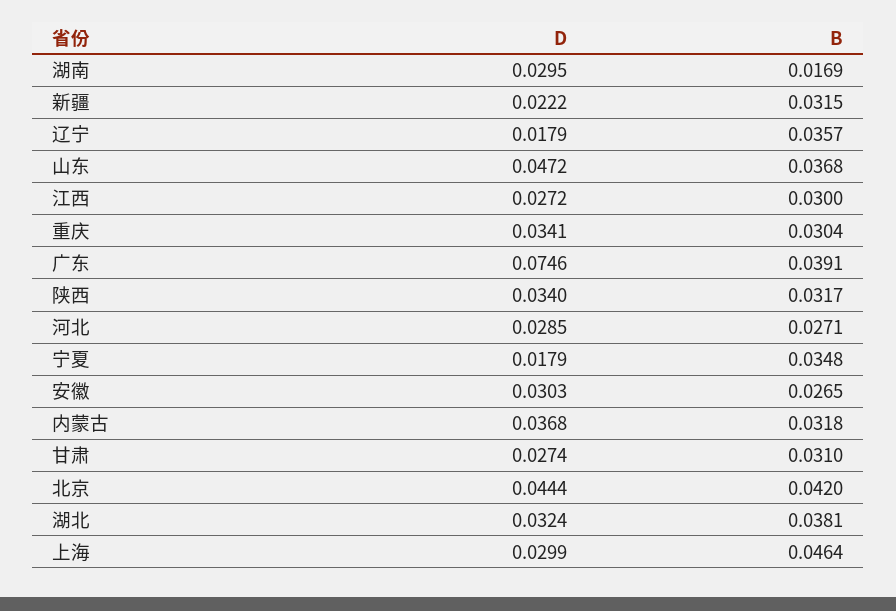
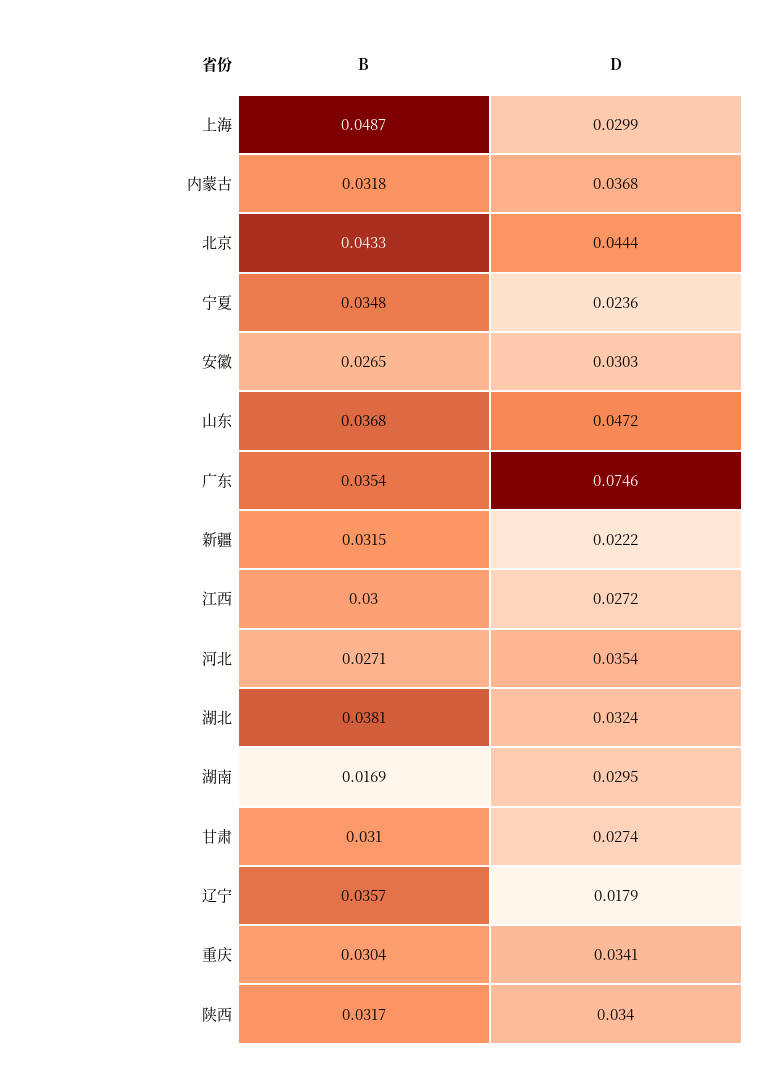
B, 广东: 0.0391 -> 0.0354
D, 河北: 0.0285 -> 0.0354
D, 宁夏: 0.0179 -> 0.0236
B, 北京: 0.042 -> 0.0433
B, 上海: 0.0464 -> 0.0487

